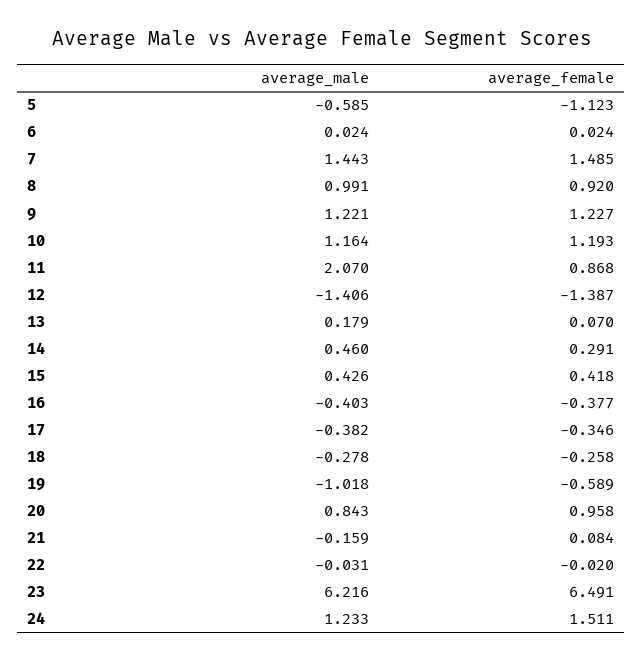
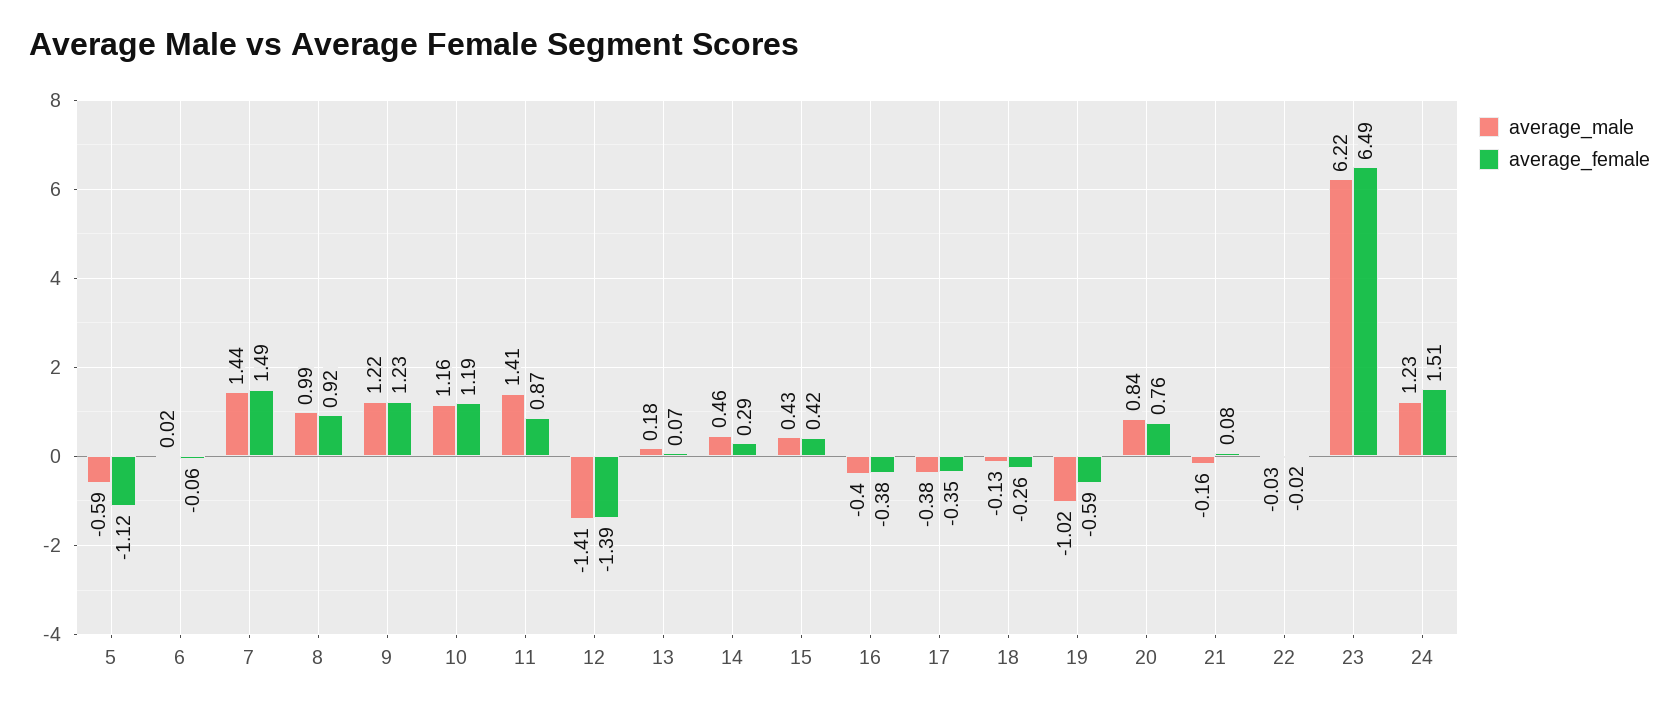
average_female, 6: 0.024 -> -0.06
average_male, 11: 2.07 -> 1.41
average_male, 18: -0.278 -> -0.13
average_female, 20: 0.958 -> 0.76

